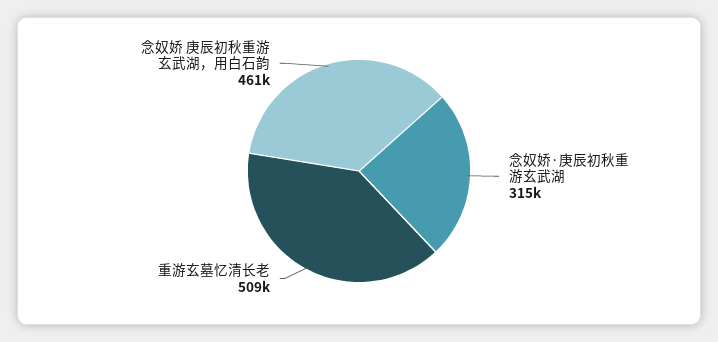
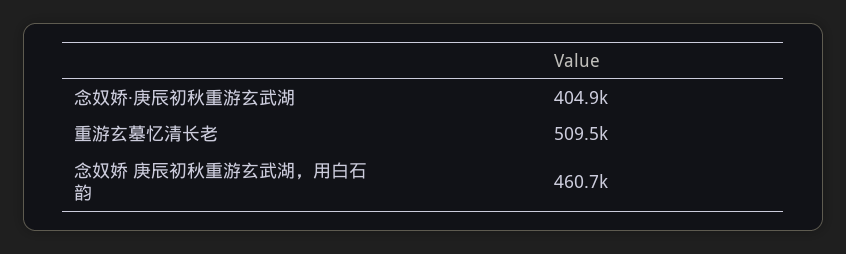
念奴娇·庚辰初秋重游玄武湖: 315000 -> 404900

